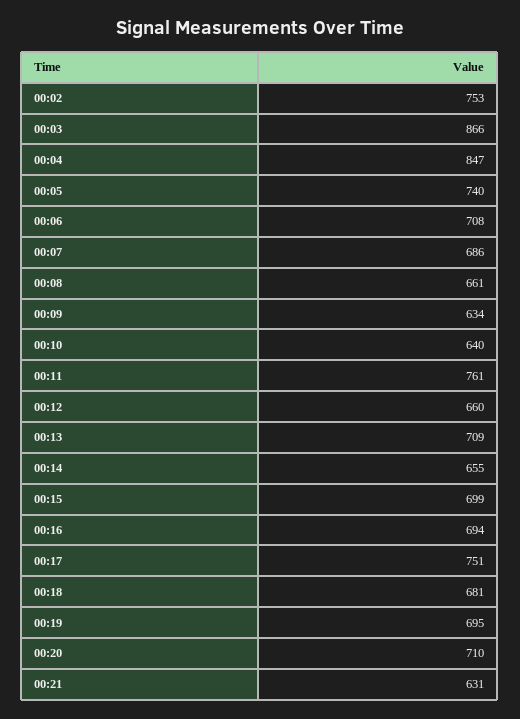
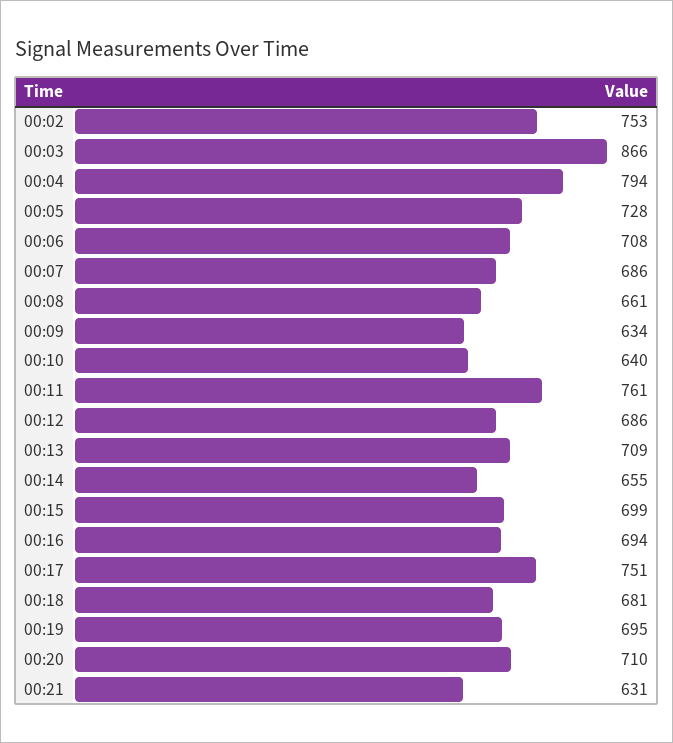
00:04: 847 -> 794
00:05: 740 -> 728
00:12: 660 -> 686

